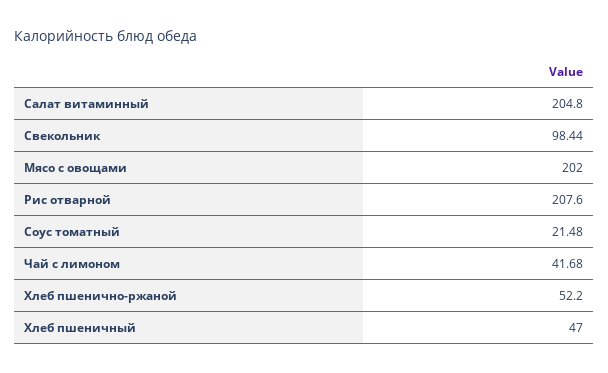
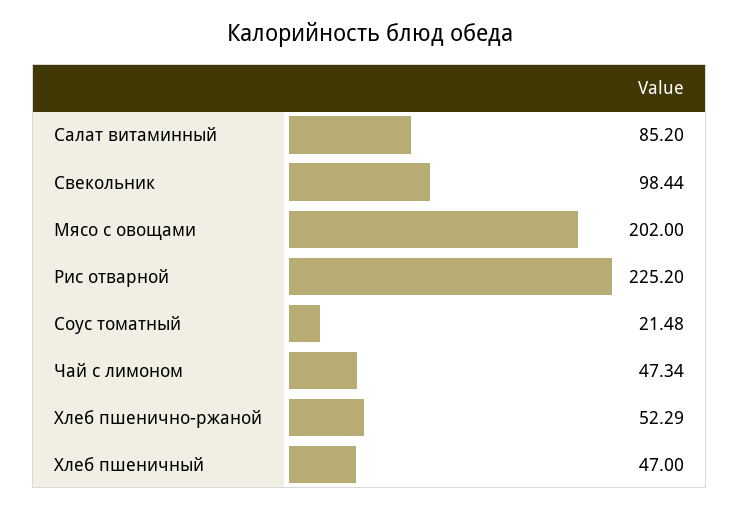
Салат витаминный: 204.8 -> 85.2
Рис отварной: 207.6 -> 225.2
Чай с лимоном: 41.68 -> 47.34
Хлеб пшенично-ржаной: 52.2 -> 52.29

